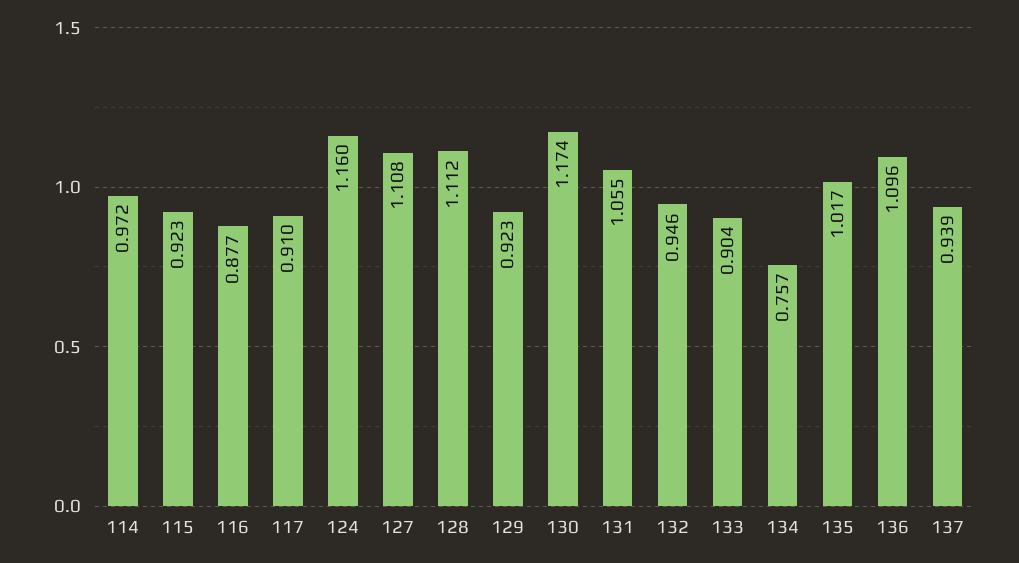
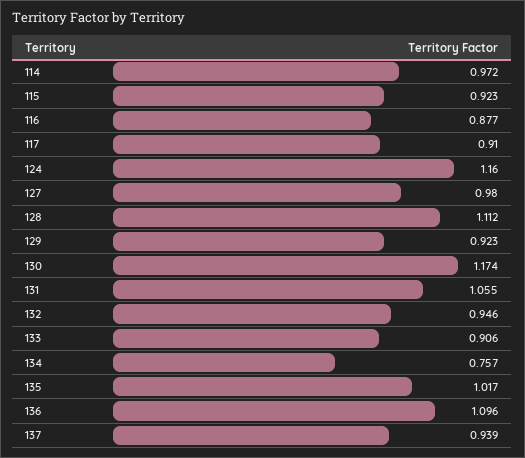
127: 1.108 -> 0.98
133: 0.904 -> 0.906

